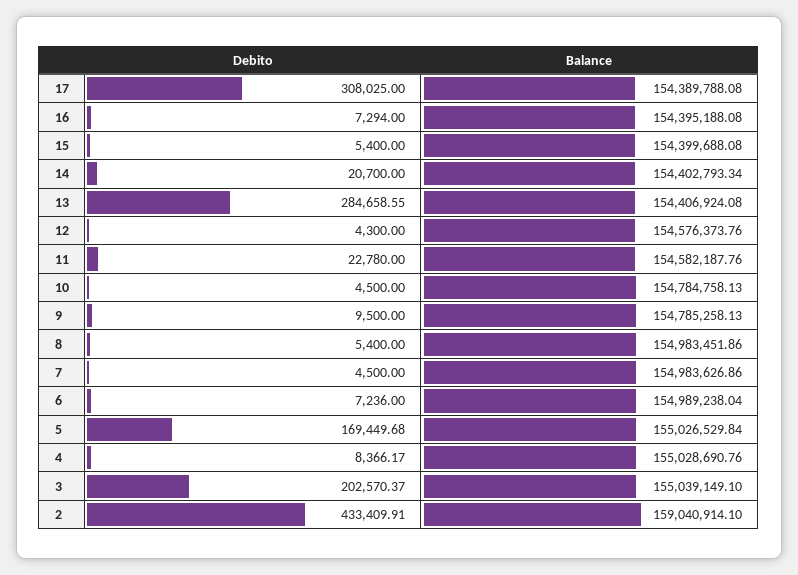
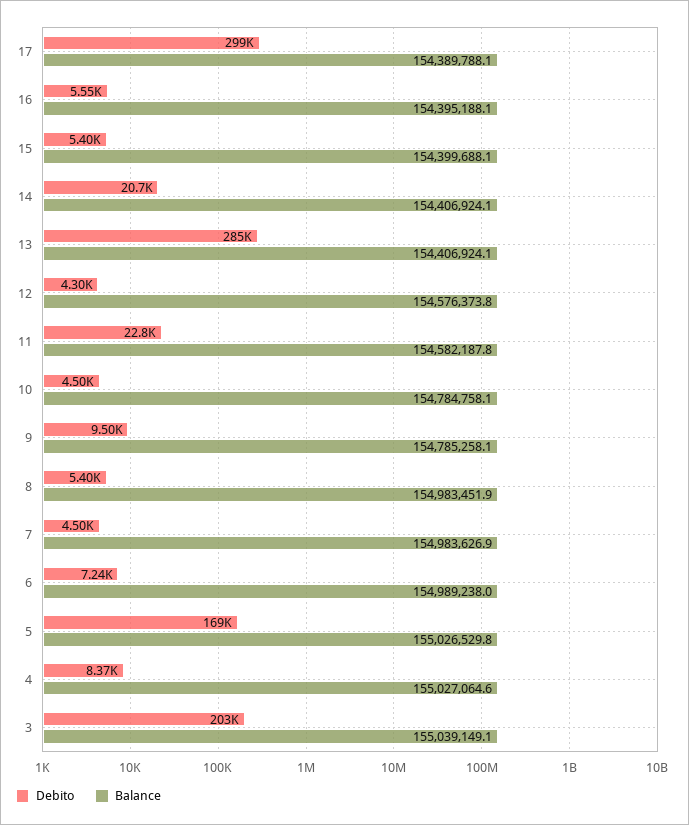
Debito, 17: 308025 -> 299000
Debito, 16: 7294 -> 5550
Balance, 14: 154402793.34 -> 154406924.1
Balance, 4: 155028690.76 -> 155027064.6
Debito, 2: 433409.91 -> none
Balance, 2: 159040914.1 -> none

